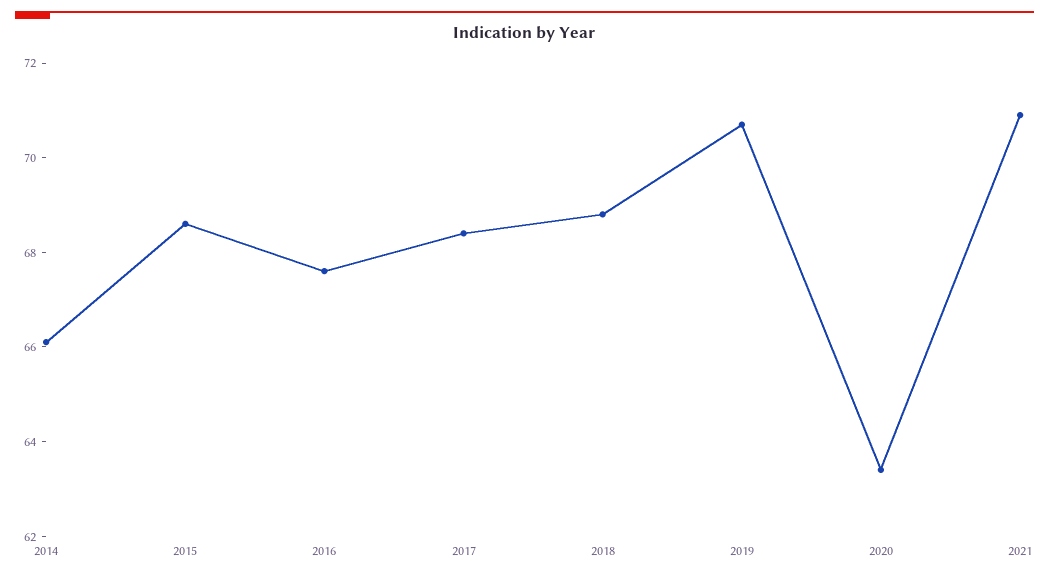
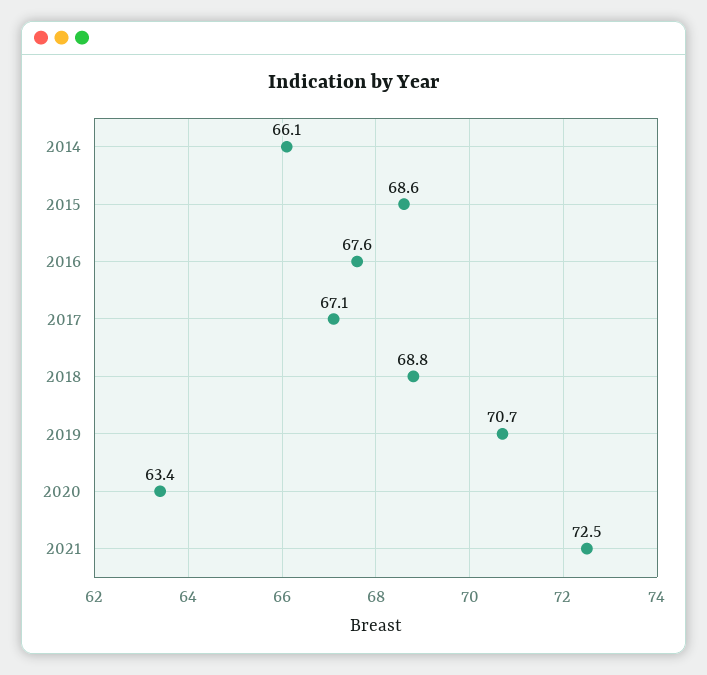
2017: 68.5 -> 67.1
2021: 71 -> 72.5

